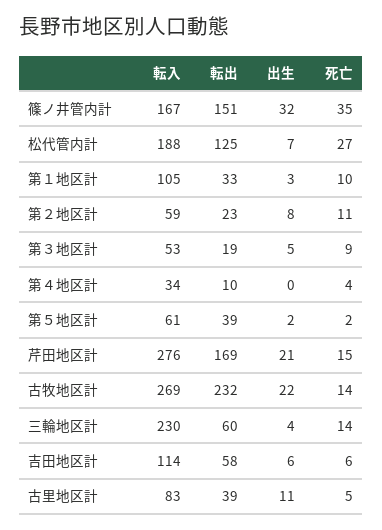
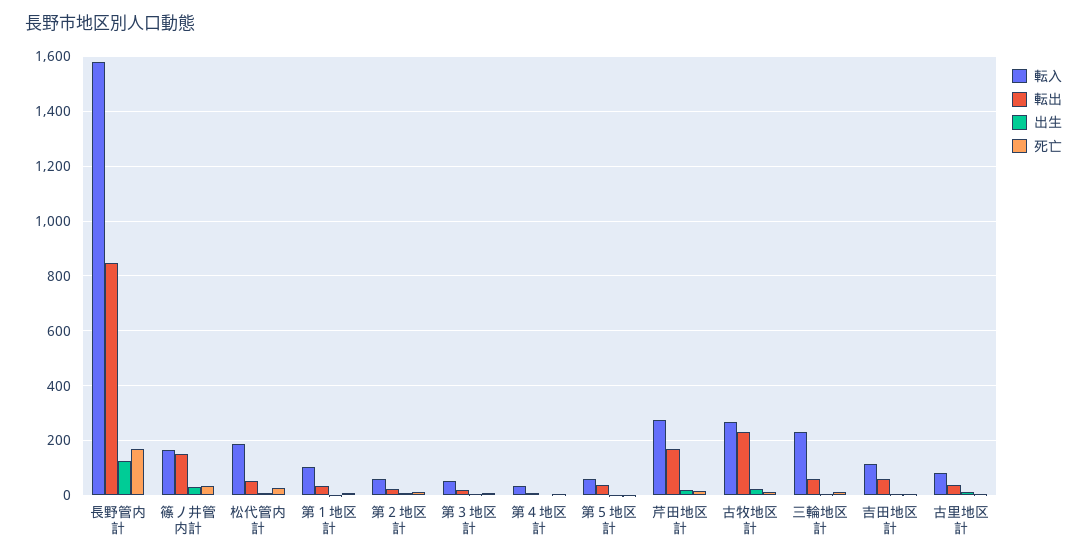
転出, 松代管内計: 125 -> 50
転入, 長野管内計: none -> 1575
転出, 長野管内計: none -> 850
出生, 長野管内計: none -> 125
死亡, 長野管内計: none -> 175

